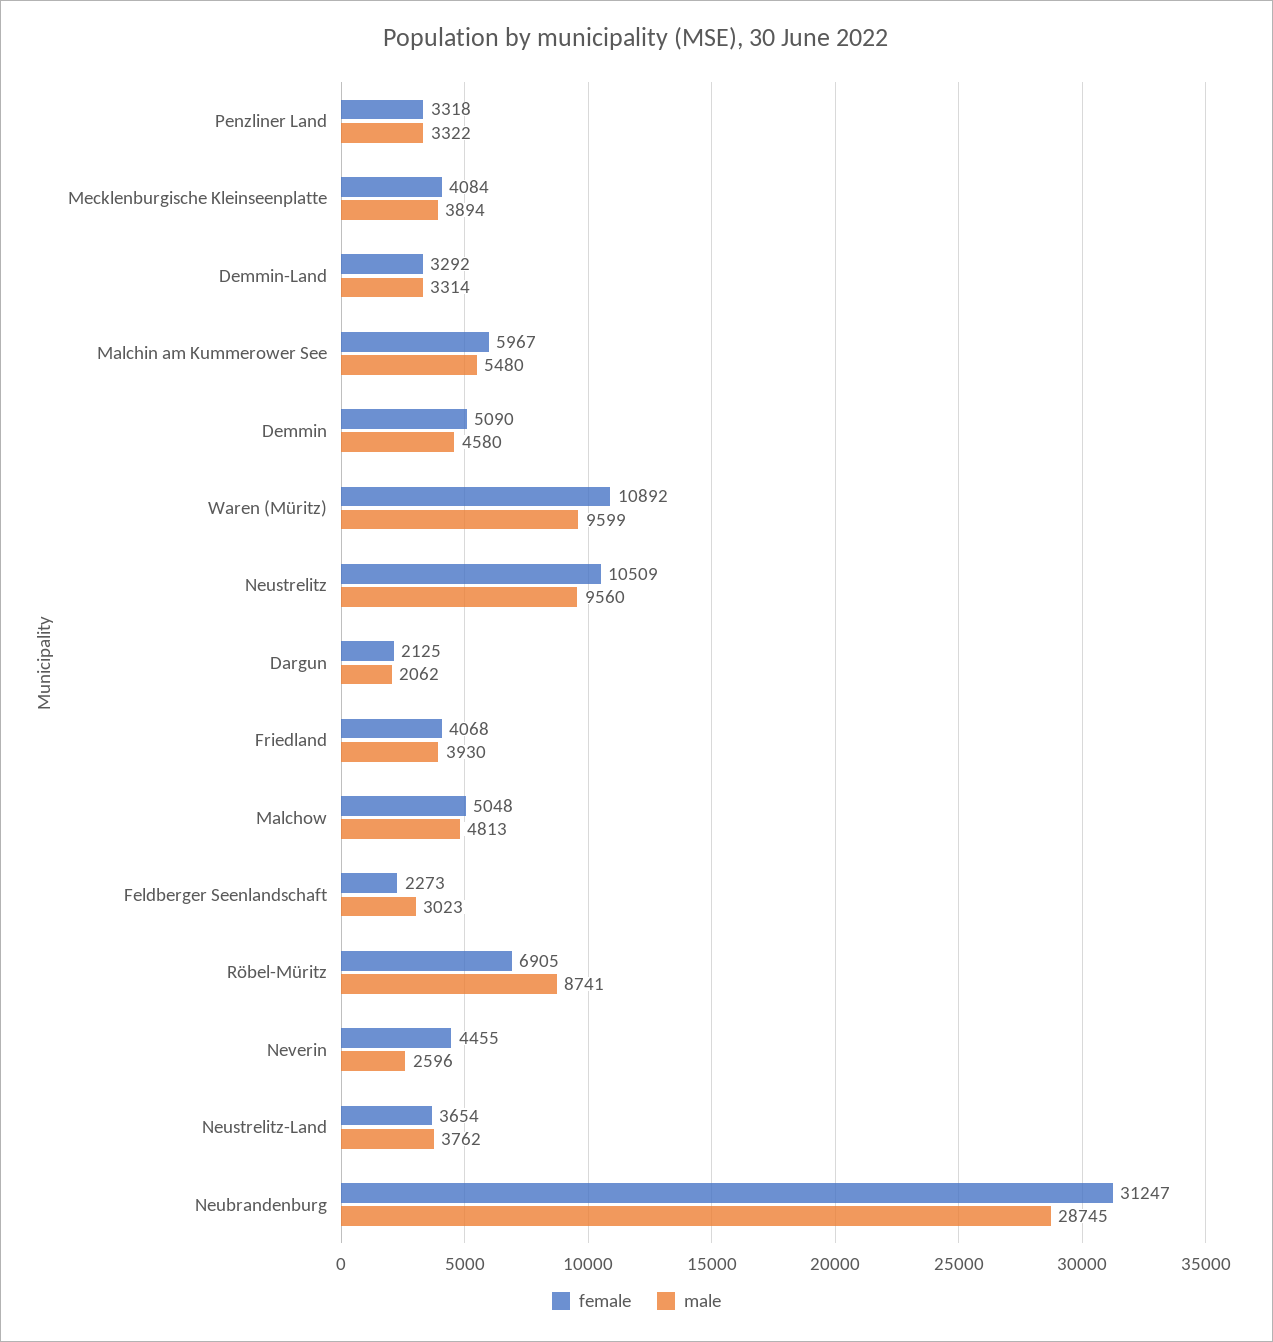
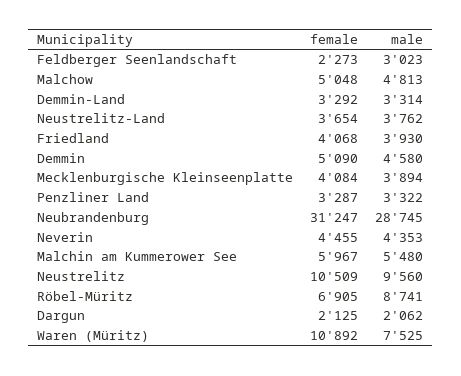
female, Penzliner Land: 3318 -> 3287
male, Waren (Müritz): 9599 -> 7525
male, Neverin: 2596 -> 4353

